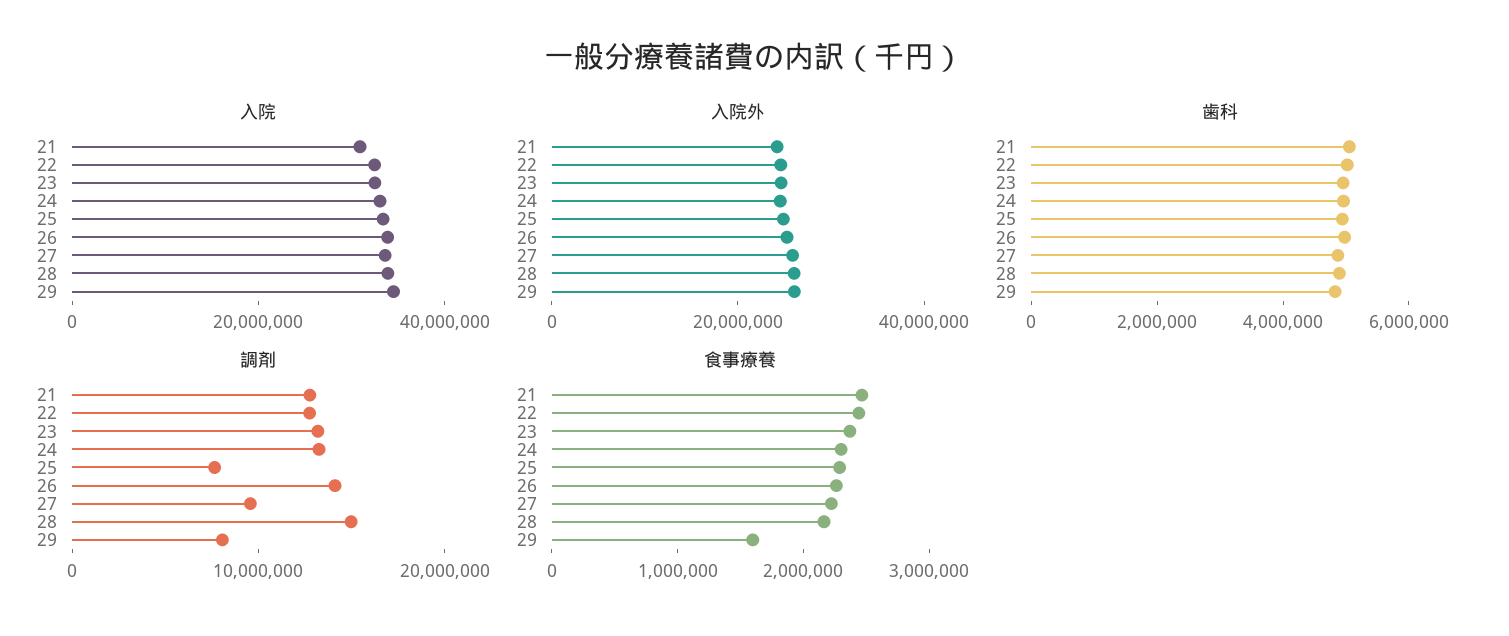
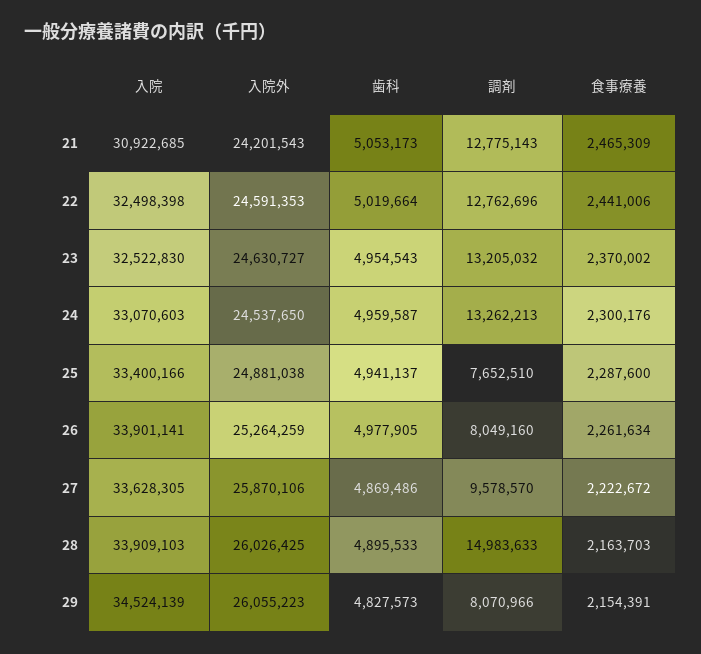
調剤, 26: 14000000 -> 8049160
食事療養, 29: 1600000 -> 2154391

